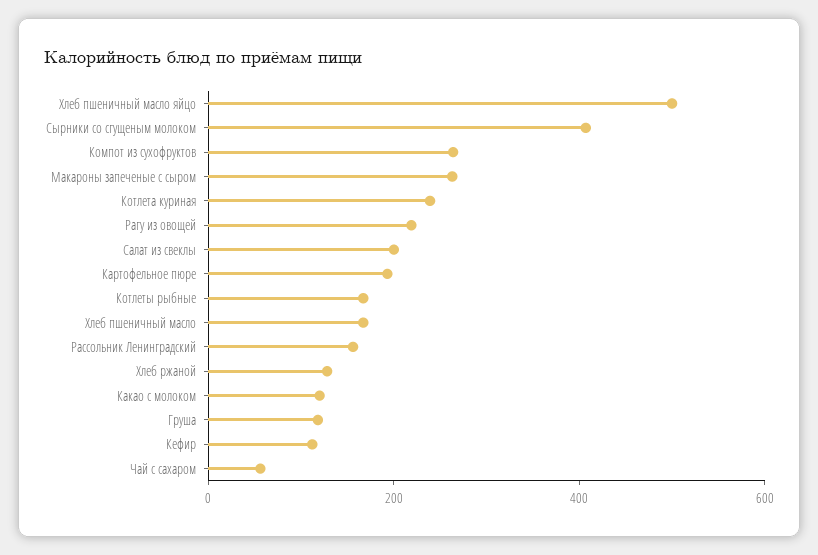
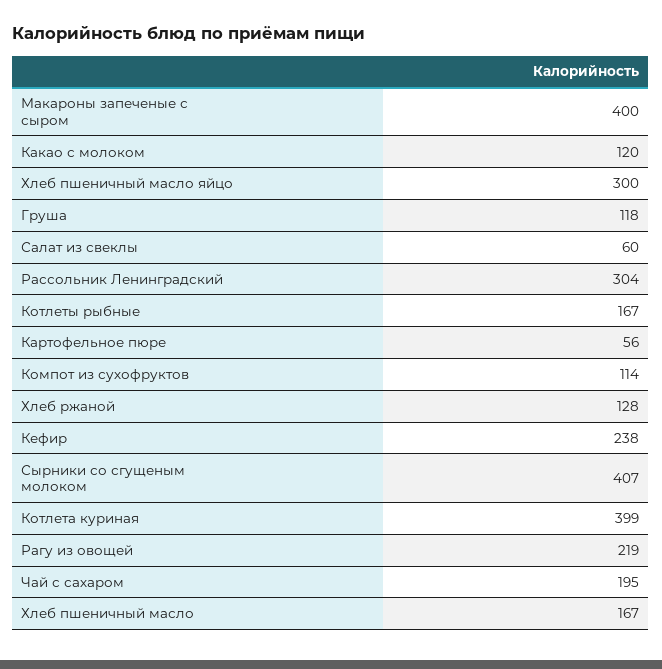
Хлеб пшеничный масло яйцо: 500 -> 300
Компот из сухофруктов: 250 -> 114
Макароны запеченые с сыром: 250 -> 400
Котлета куриная: 250 -> 399
Салат из свеклы: 200 -> 60
Картофельное пюре: 200 -> 56
Рассольник Ленинградский: 150 -> 304
Кефир: 100 -> 238
Чай с сахаром: 50 -> 195

